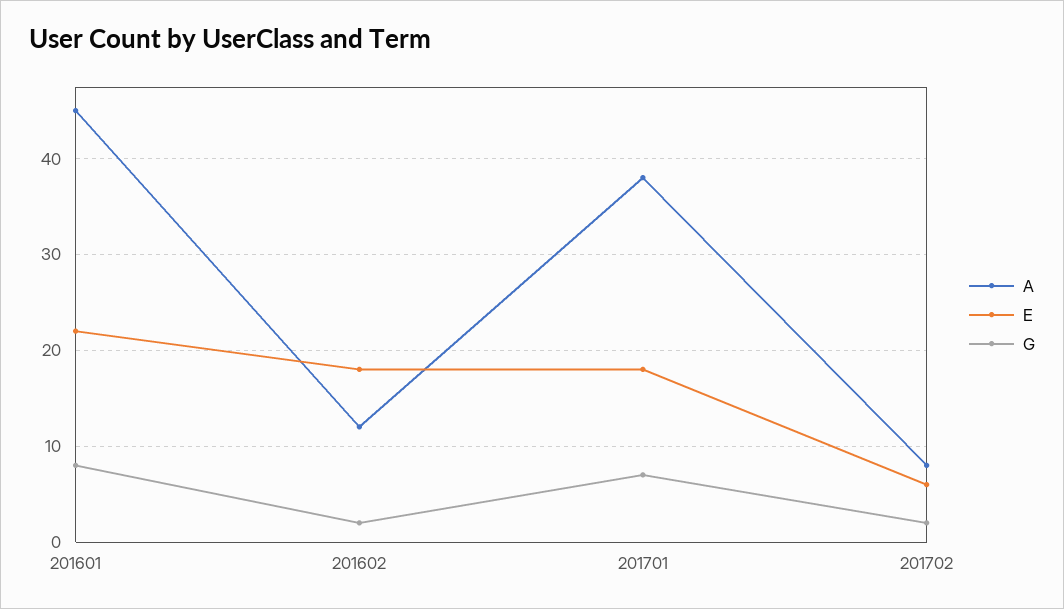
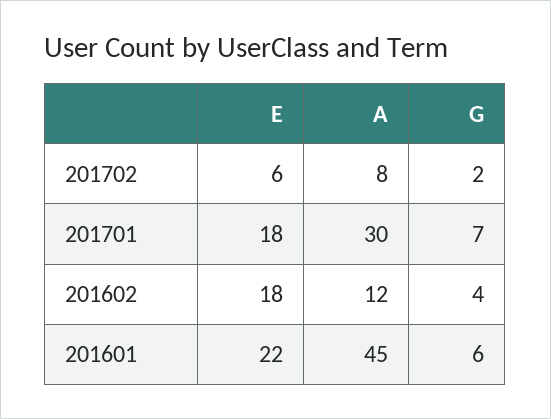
G, 201601: 8 -> 6
G, 201602: 2 -> 4
A, 201701: 38 -> 30

